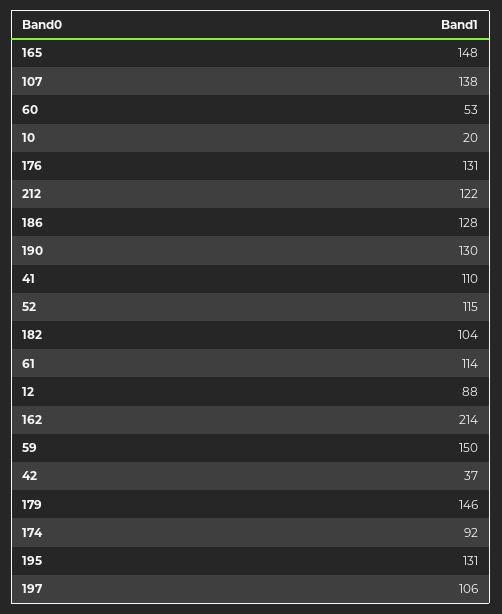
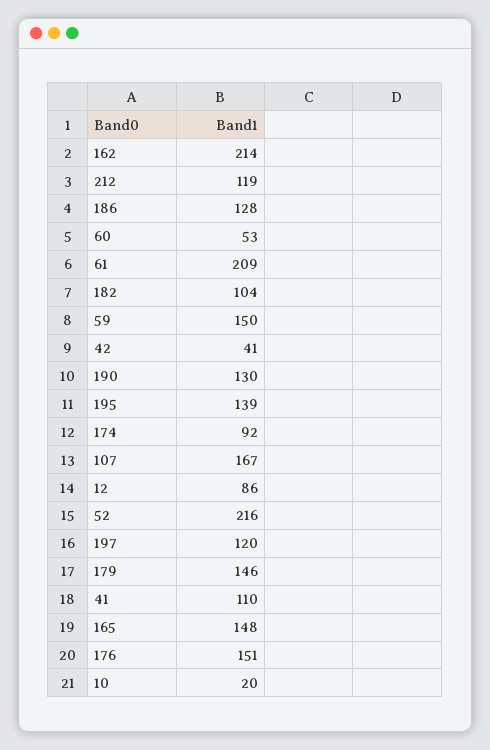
107: 138 -> 167
176: 131 -> 151
212: 122 -> 119
52: 115 -> 216
61: 114 -> 209
12: 88 -> 86
42: 37 -> 41
195: 131 -> 139
197: 106 -> 120

